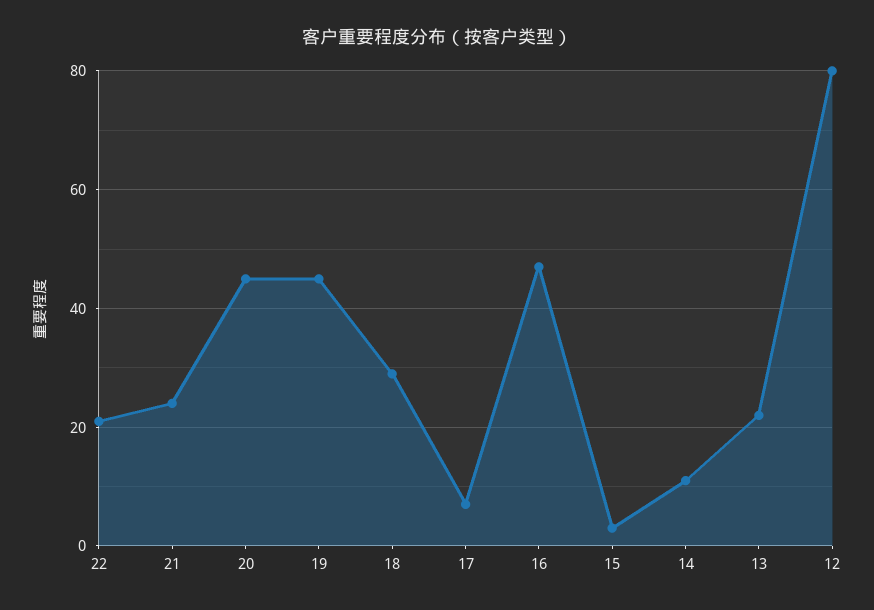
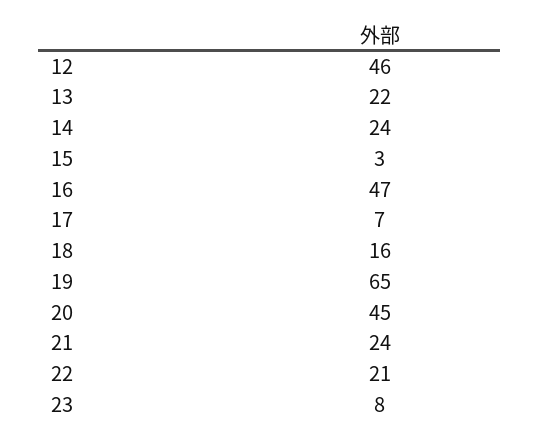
19: 45 -> 65
18: 30 -> 16
14: 10 -> 24
12: 80 -> 46
23: none -> 8

